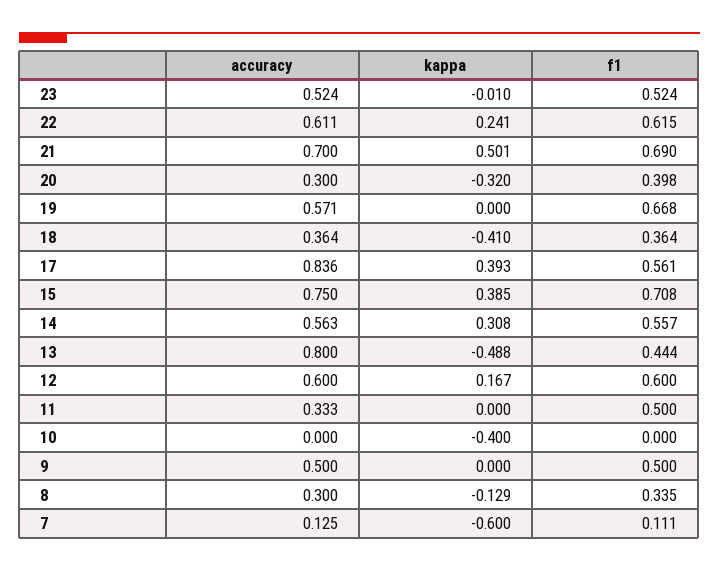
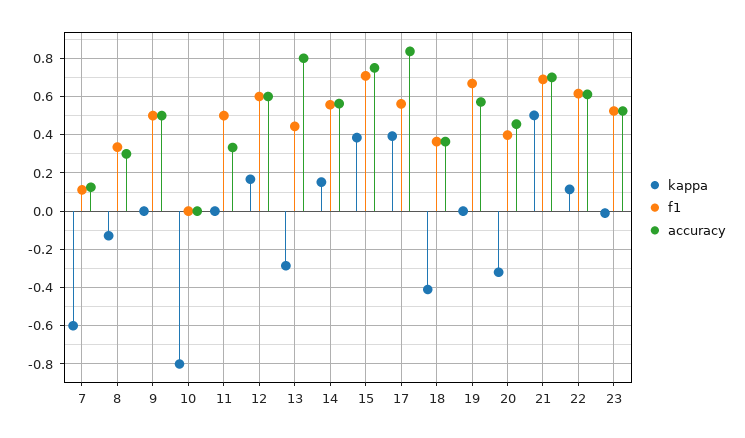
kappa, 22: 0.241 -> 0.1
accuracy, 20: 0.3 -> 0.45
kappa, 14: 0.308 -> 0.15
kappa, 13: -0.488 -> -0.3
kappa, 10: -0.4 -> -0.8

